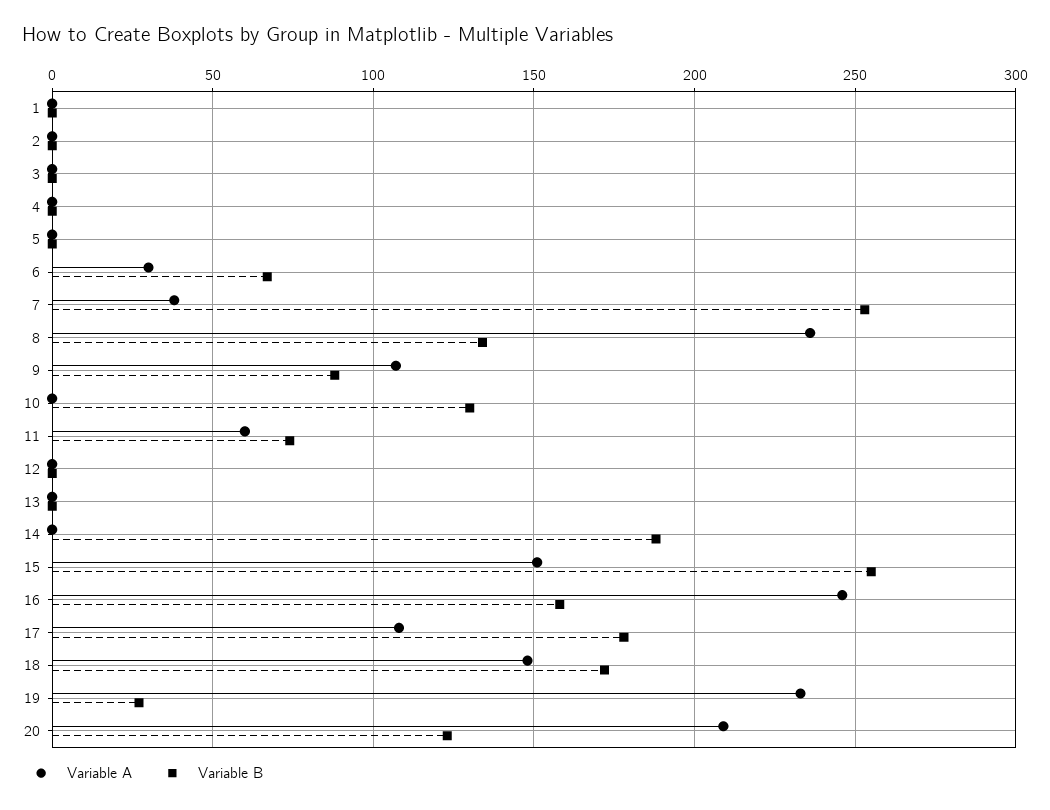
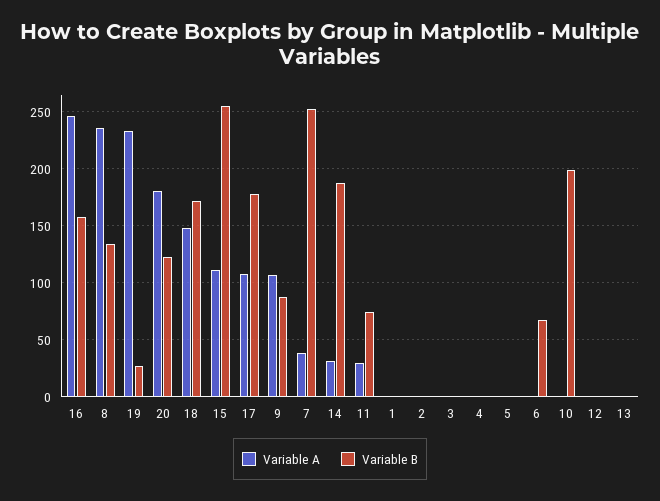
Variable A, 6: 30 -> 0
Variable B, 10: 130 -> 200
Variable A, 11: 60 -> 30
Variable A, 14: 0 -> 30
Variable A, 15: 150 -> 110
Variable A, 20: 210 -> 180

